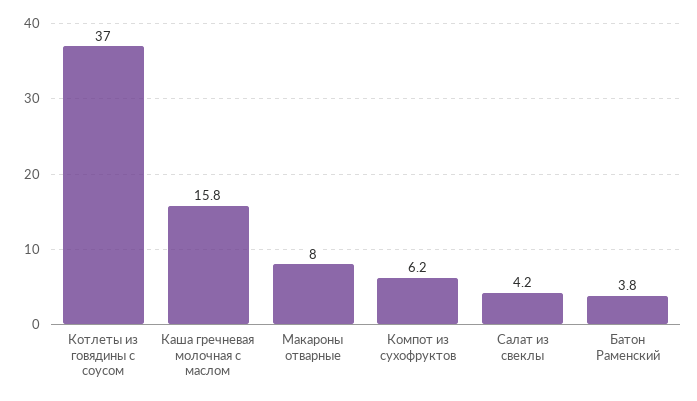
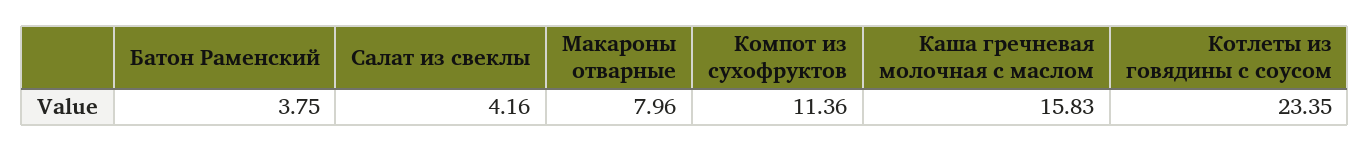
Котлеты из говядины с соусом: 37 -> 23.35
Компот из сухофруктов: 6.2 -> 11.36

